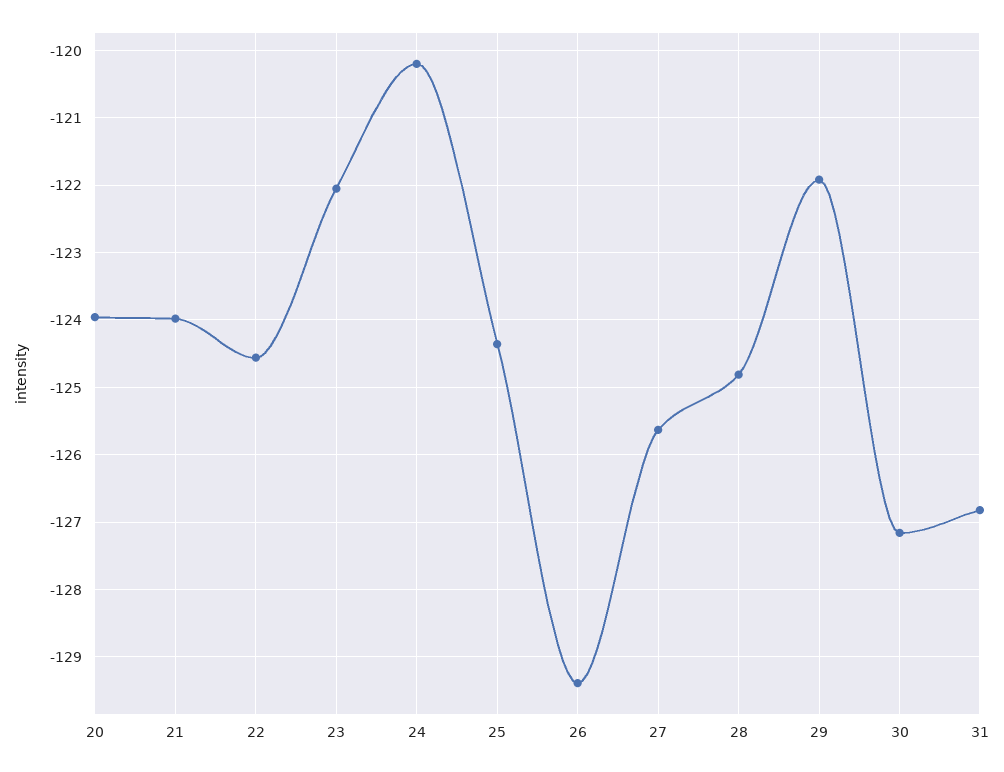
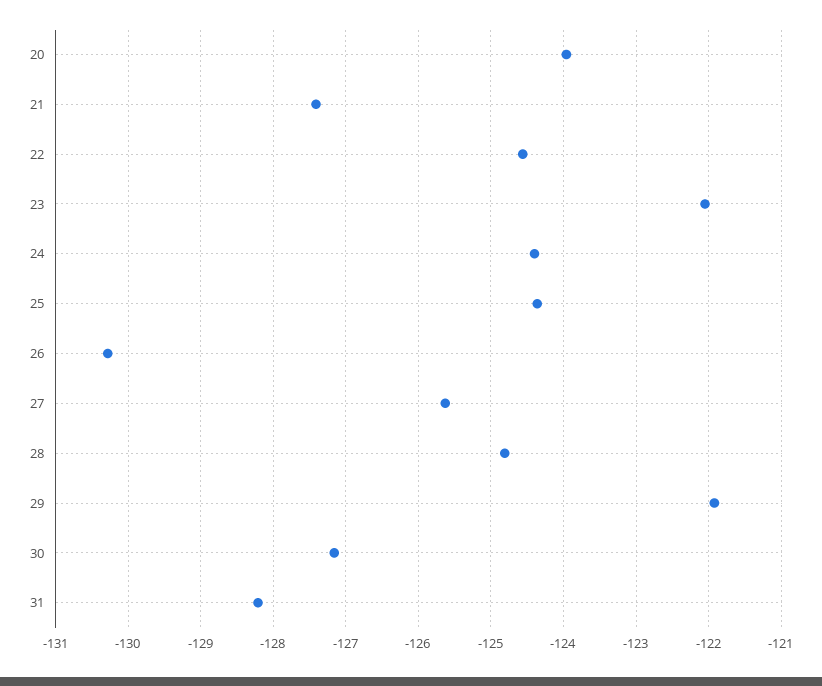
21: -124 -> -127.4
24: -120.2 -> -124.4
26: -129.4 -> -130.3
31: -126.8 -> -128.2

